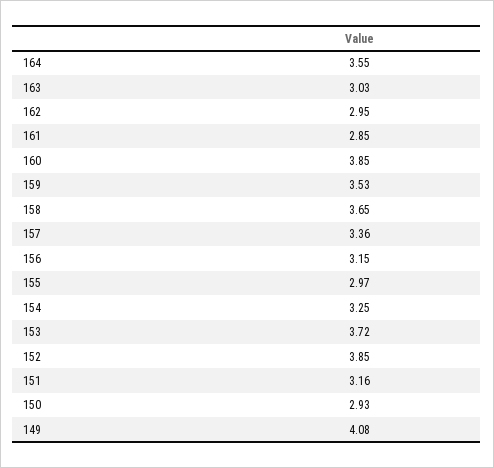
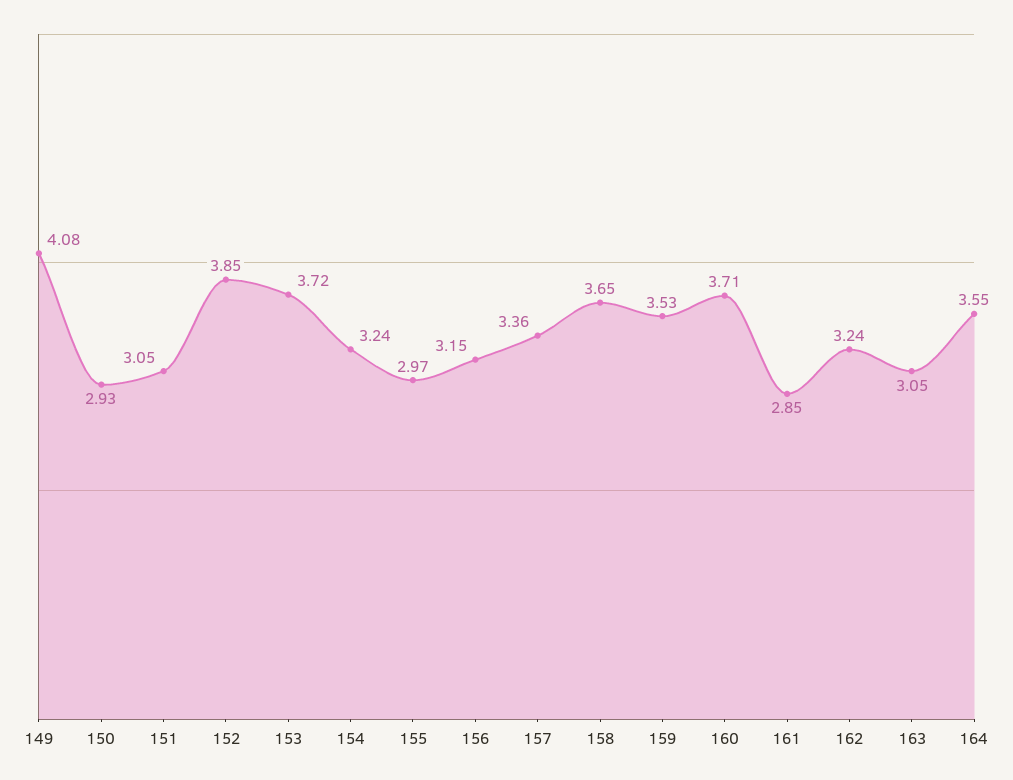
163: 3.03 -> 3.05
162: 2.95 -> 3.24
160: 3.85 -> 3.71
154: 3.25 -> 3.24
151: 3.16 -> 3.05

